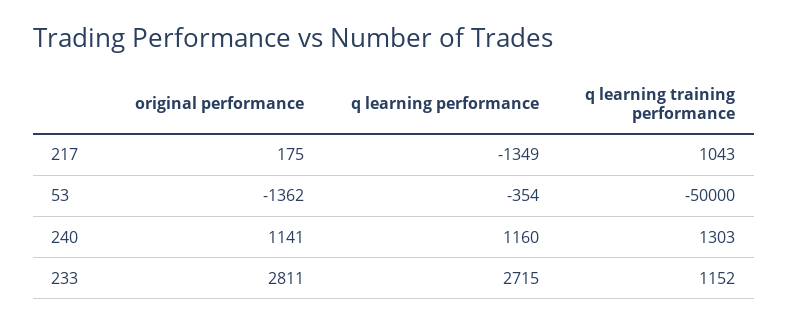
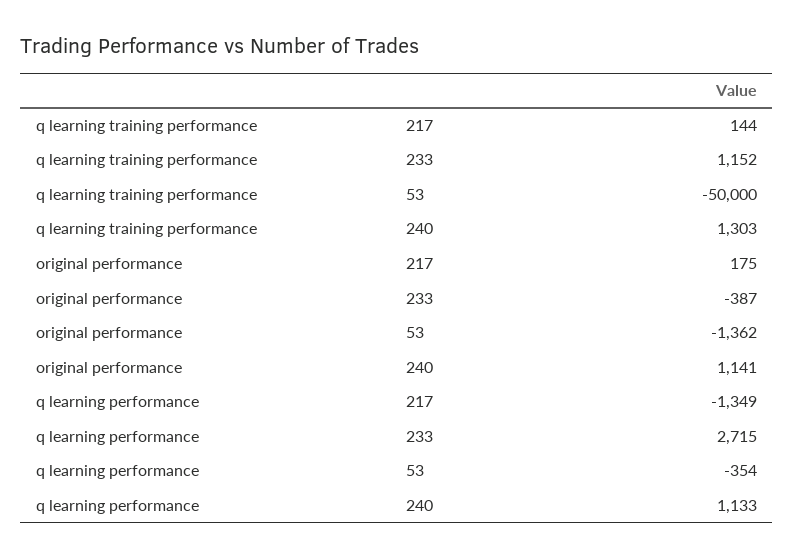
q learning training performance, 217: 1043 -> 144
q learning performance, 240: 1160 -> 1133
original performance, 233: 2811 -> -387

